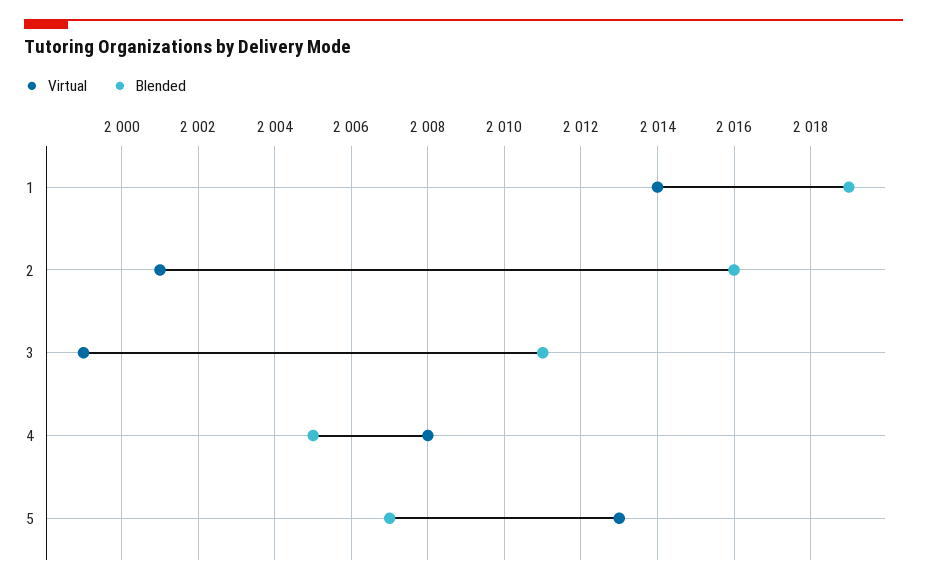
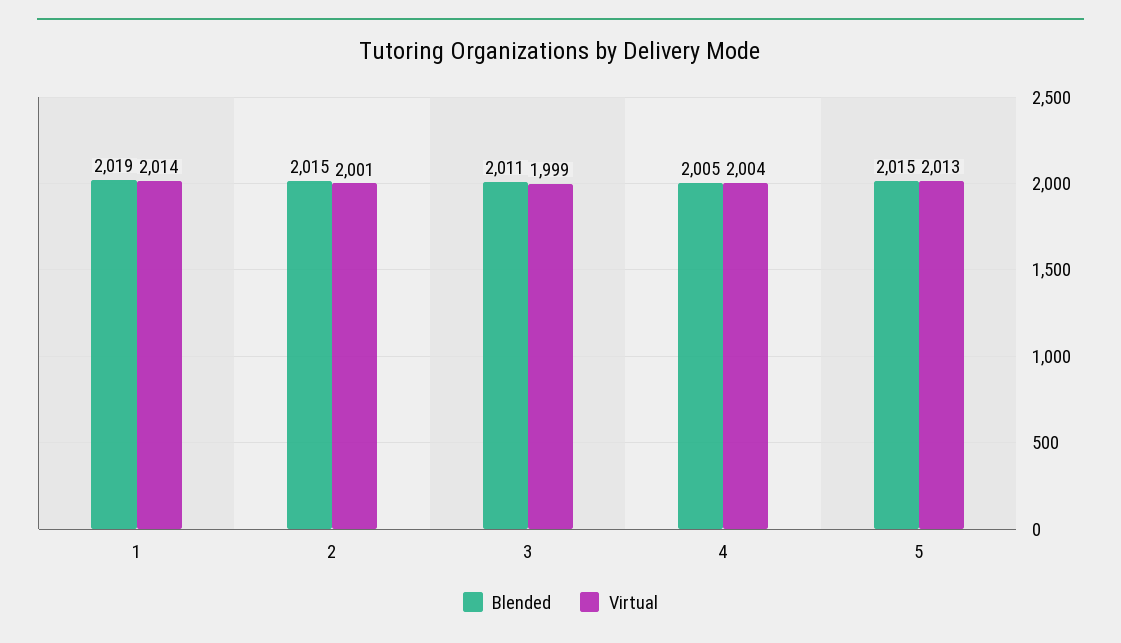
Blended, 2: 2016 -> 2015
Virtual, 4: 2008 -> 2004
Blended, 5: 2007 -> 2015

